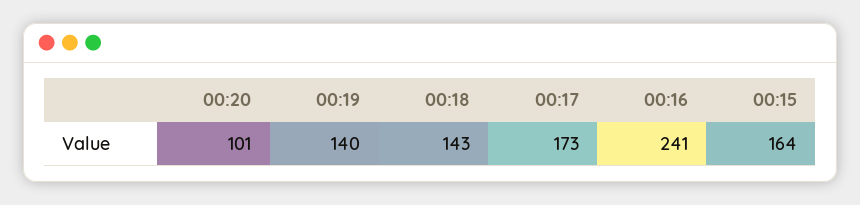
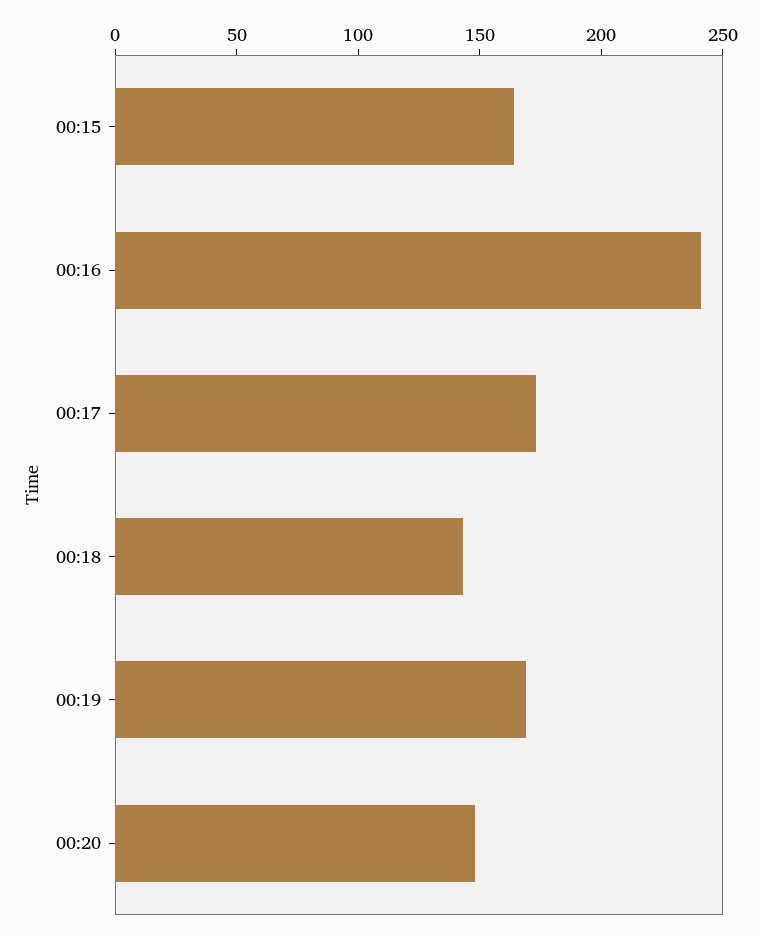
00:20: 101 -> 150
00:19: 140 -> 170

